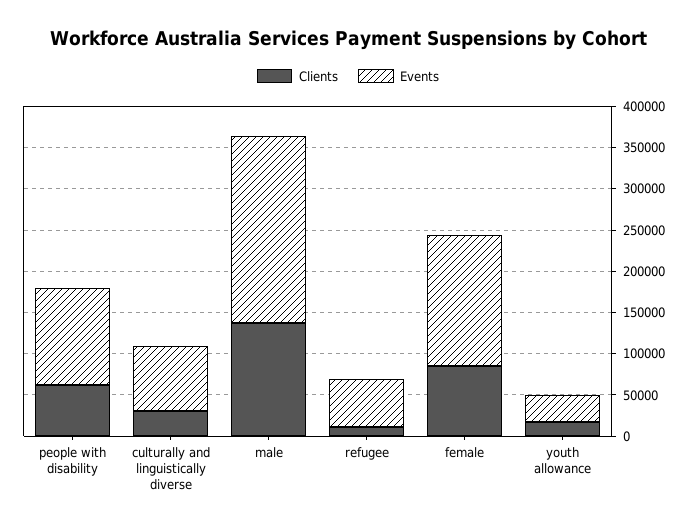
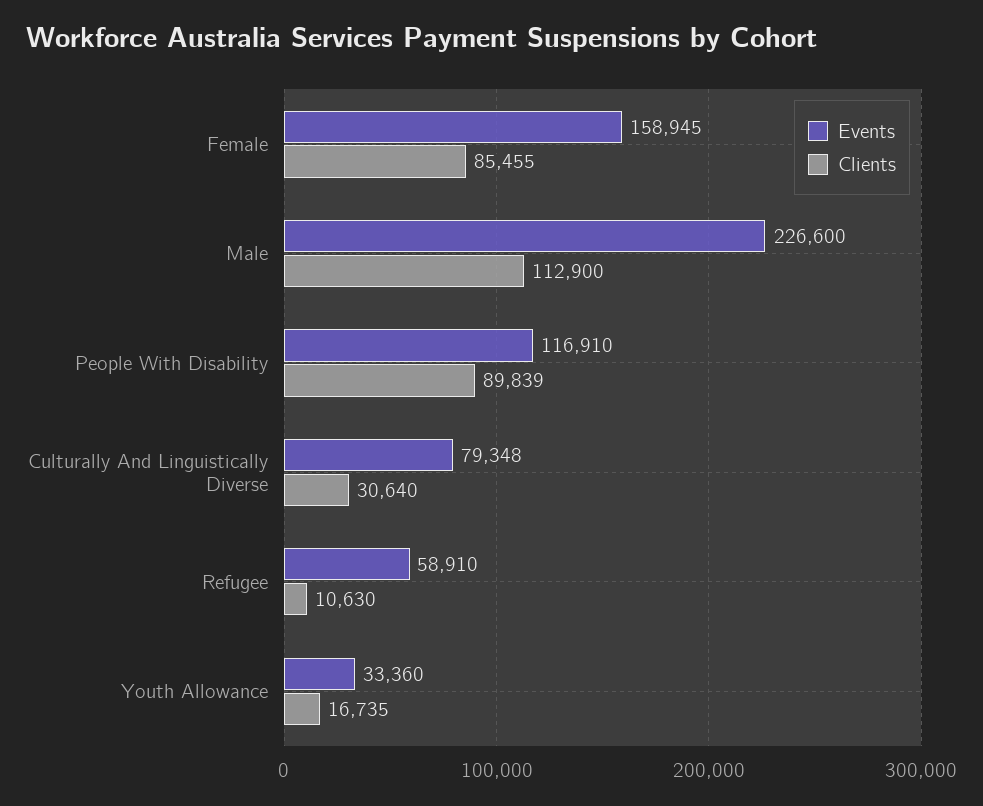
Clients, people with disability: 60000 -> 89839
Clients, male: 140000 -> 112900

